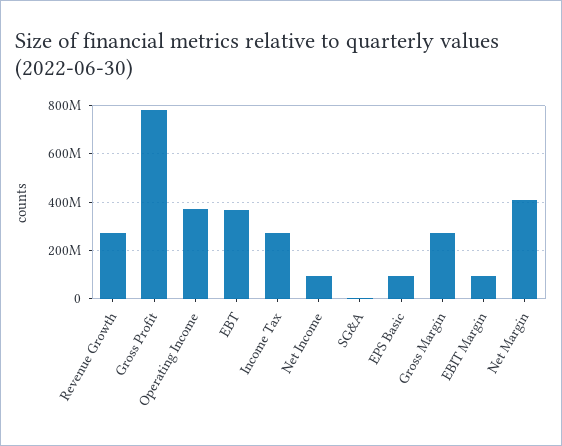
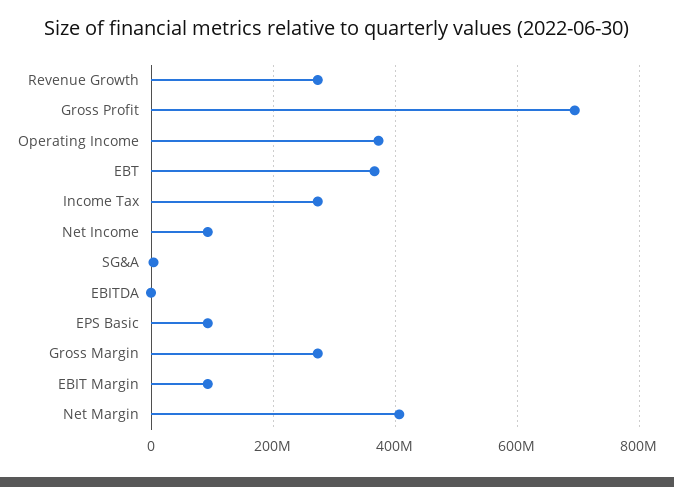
Gross Profit: 775000000 -> 700000000
EBITDA: none -> 0

